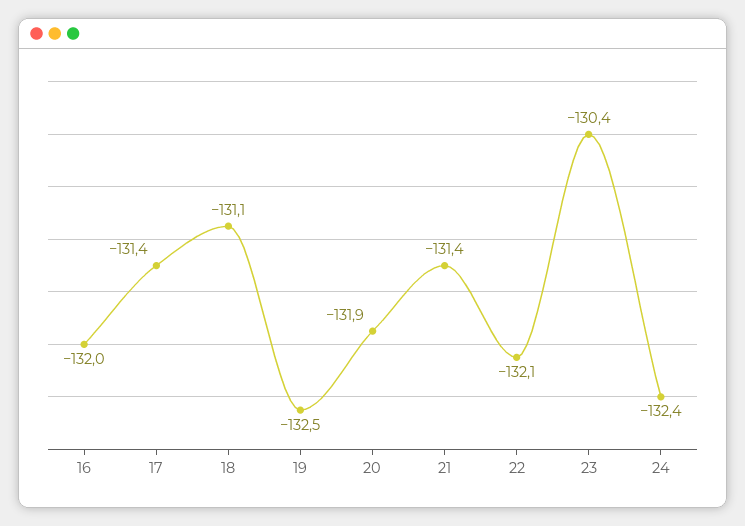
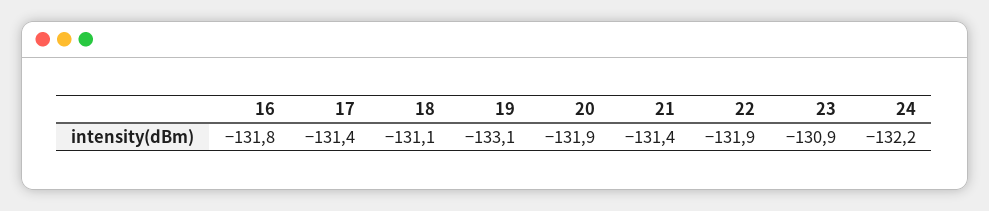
16: -132 -> -131.8
19: -132.5 -> -133.1
22: -132.1 -> -131.9
23: -130.4 -> -130.9
24: -132.4 -> -132.2

